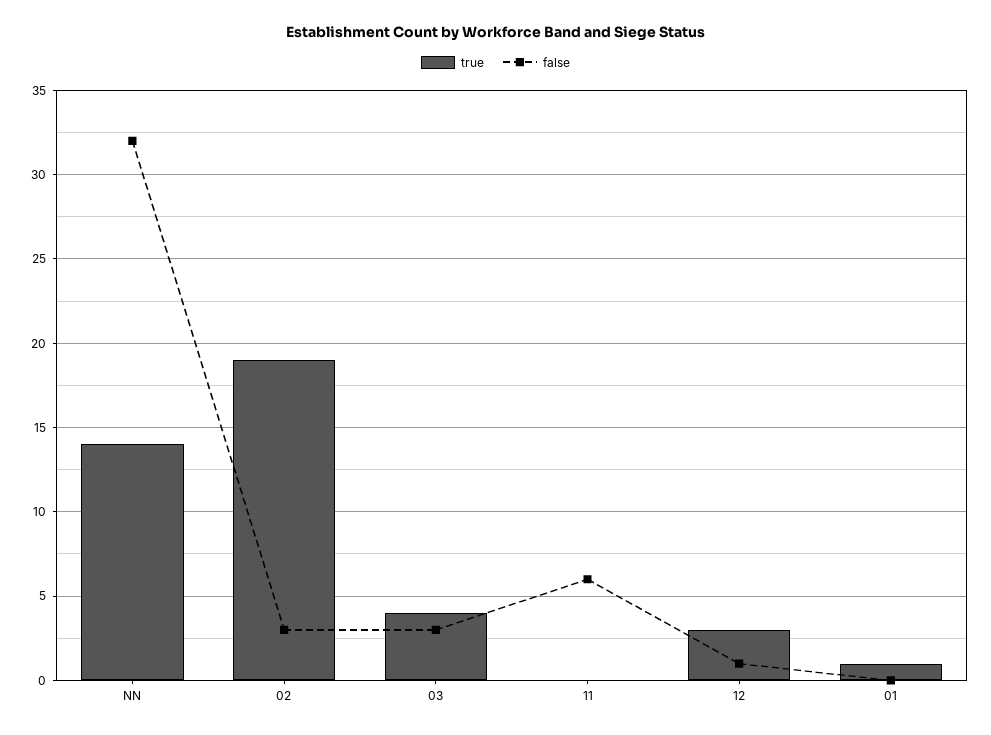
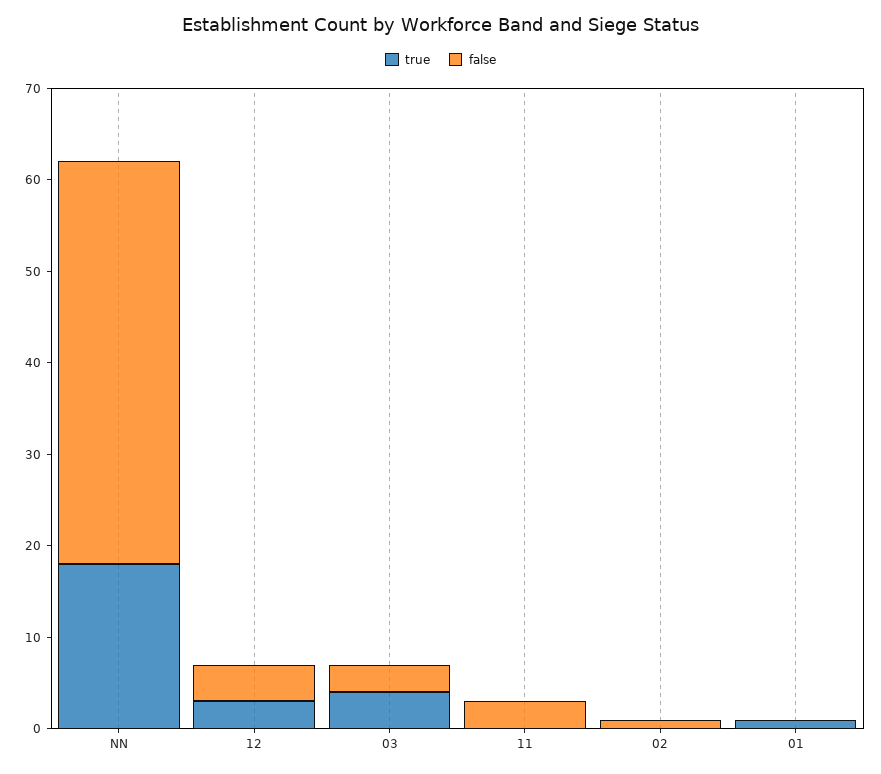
true, NN: 14 -> 18
false, NN: 32 -> 44
true, 02: 19 -> 0
false, 02: 3 -> 1
false, 11: 6 -> 3
false, 12: 1 -> 4

